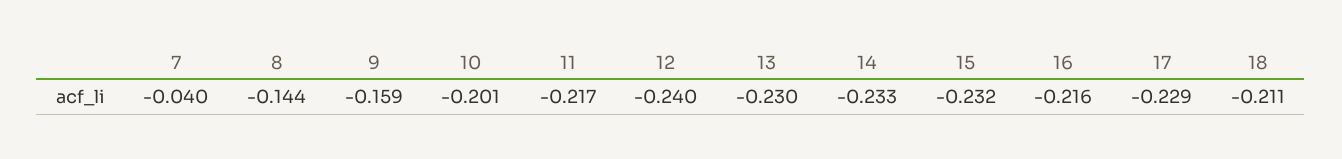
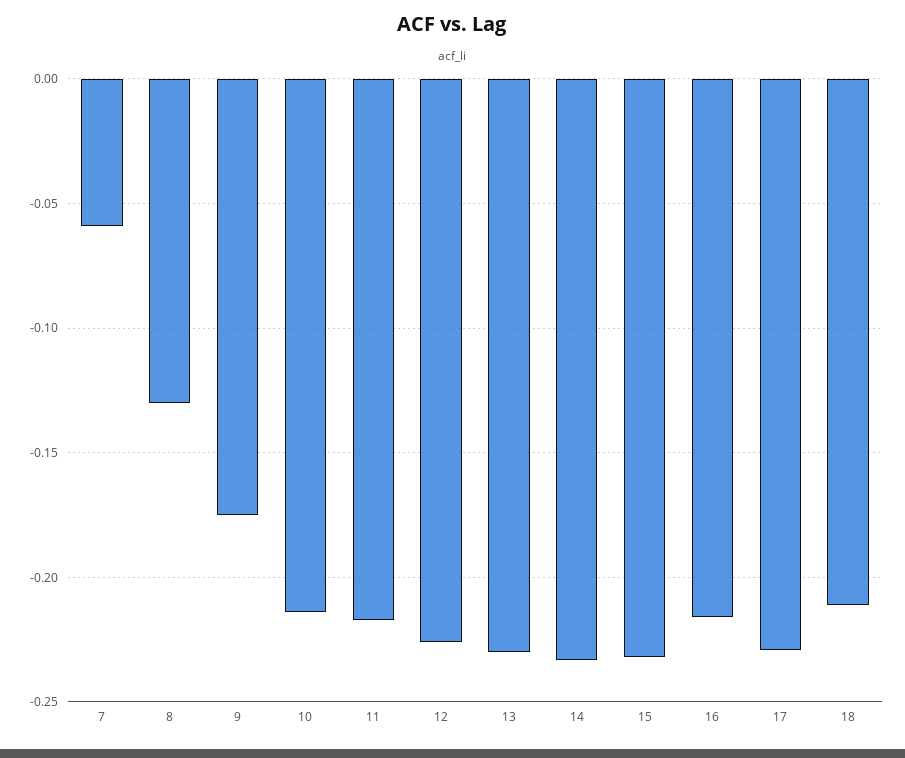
7: -0.04 -> -0.06
8: -0.144 -> -0.13
9: -0.159 -> -0.175
10: -0.201 -> -0.215
12: -0.24 -> -0.225

